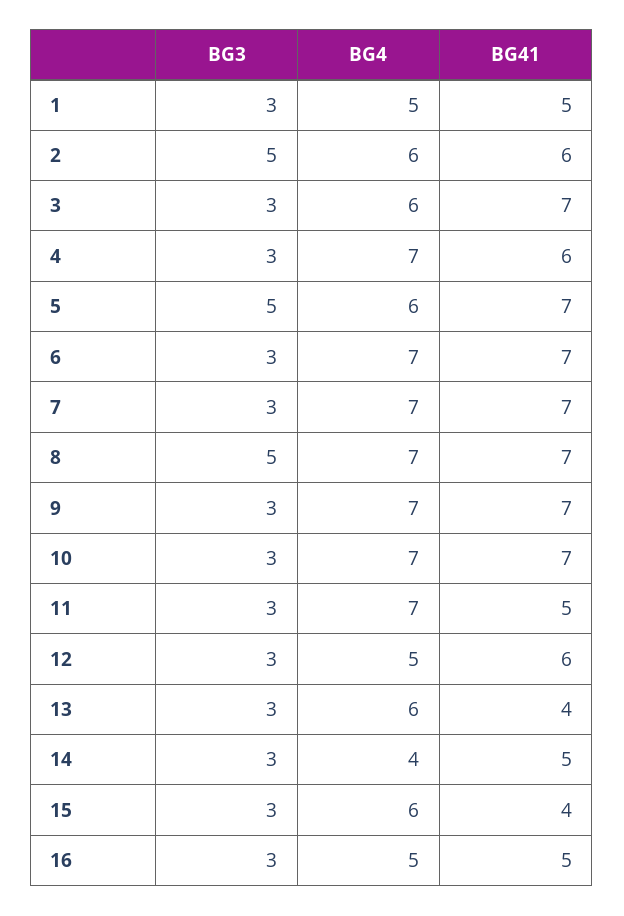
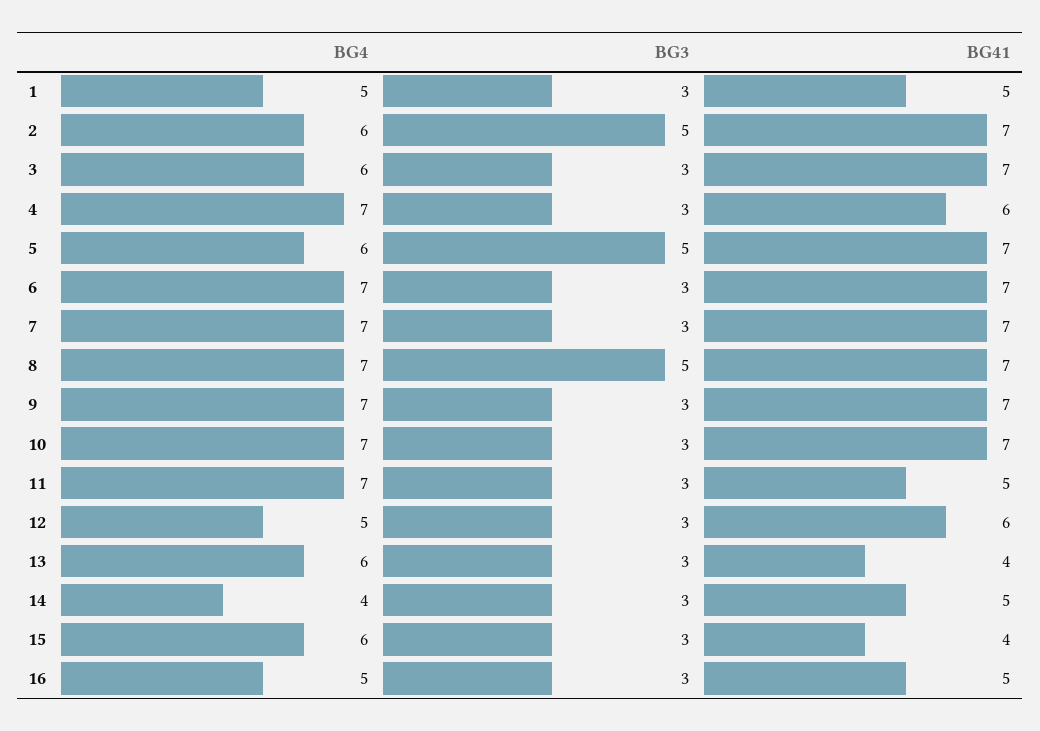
BG41, 2: 6 -> 7

